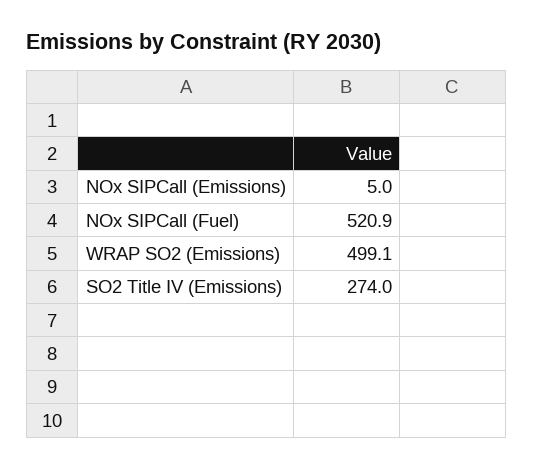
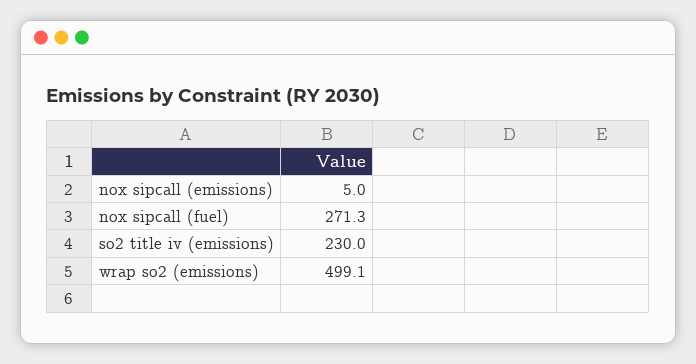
NOx SIPCall (Fuel): 520.9 -> 271.3
SO2 Title IV (Emissions): 274 -> 230

